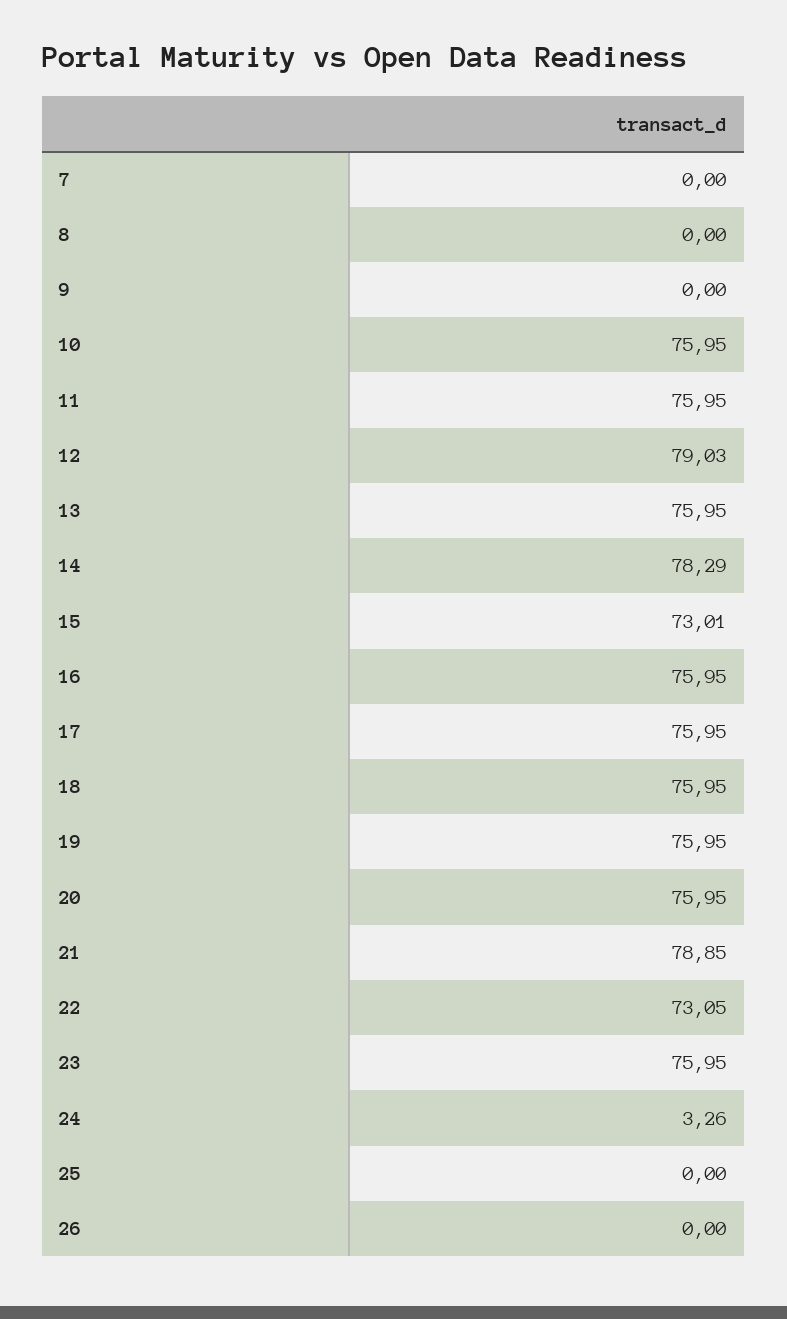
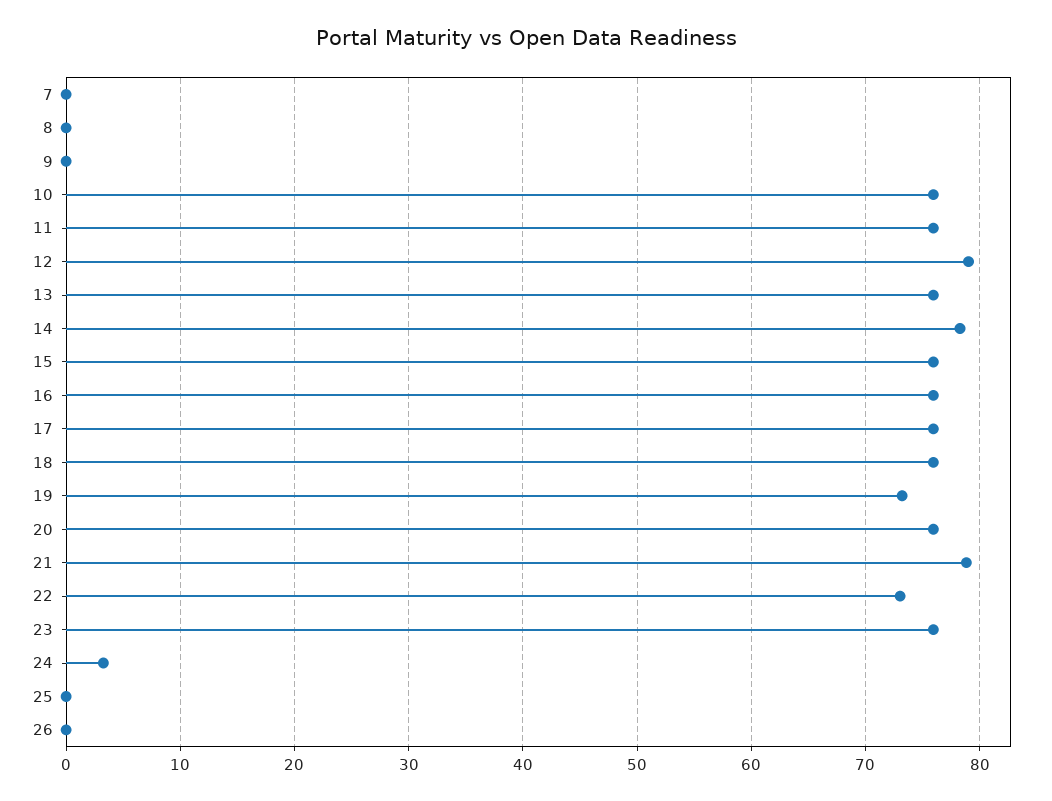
15: 73.01 -> 76
19: 75.95 -> 73

